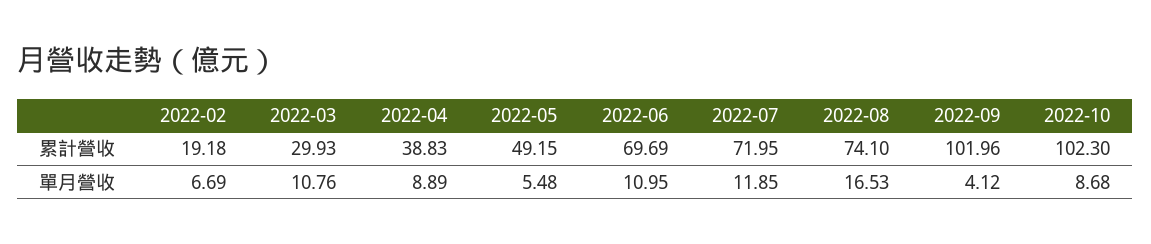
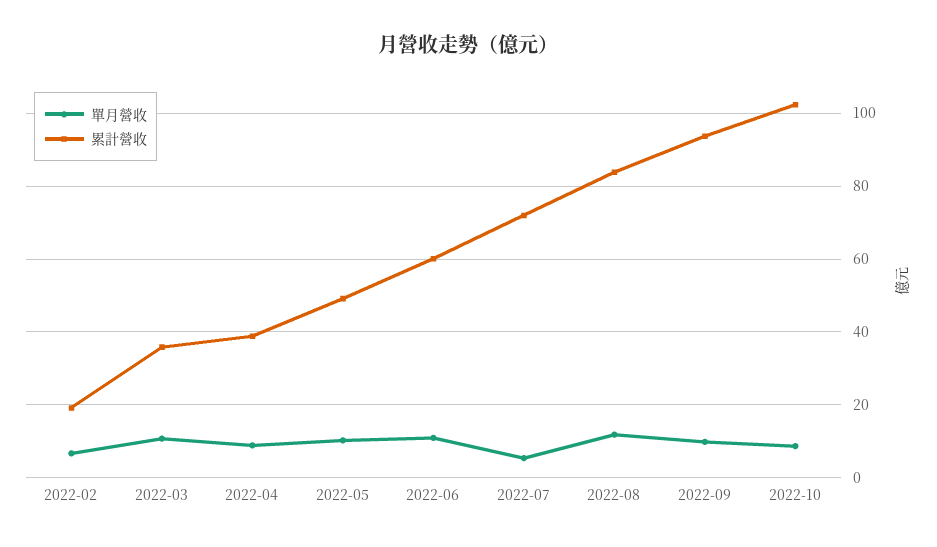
累計營收, 2022-03: 29.93 -> 36
累計營收, 2022-06: 69.69 -> 60
累計營收, 2022-08: 74.1 -> 84
累計營收, 2022-09: 101.96 -> 94
單月營收, 2022-05: 5.48 -> 10
單月營收, 2022-07: 11.85 -> 6
單月營收, 2022-08: 16.53 -> 12
單月營收, 2022-09: 4.12 -> 10

